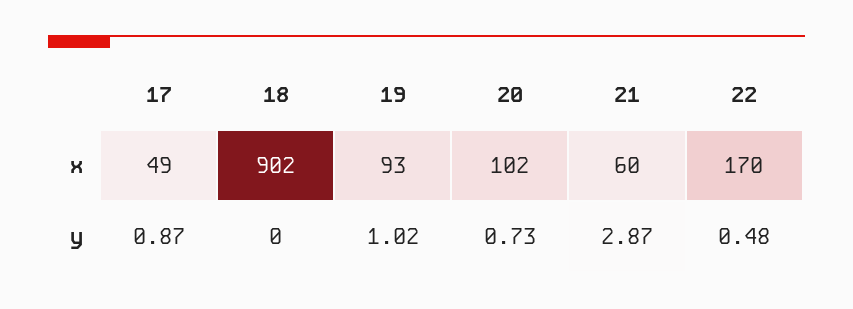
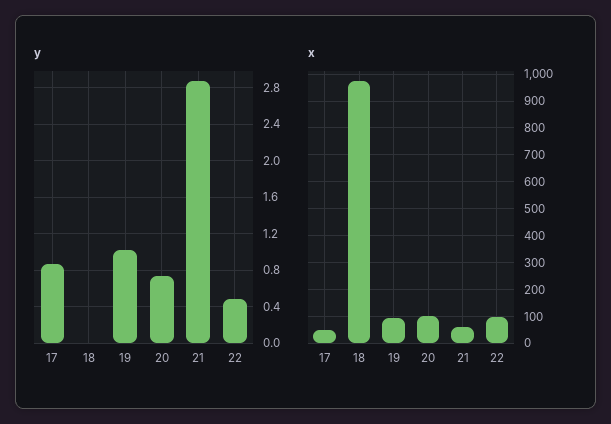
x, 18: 902 -> 975
x, 22: 170 -> 100

